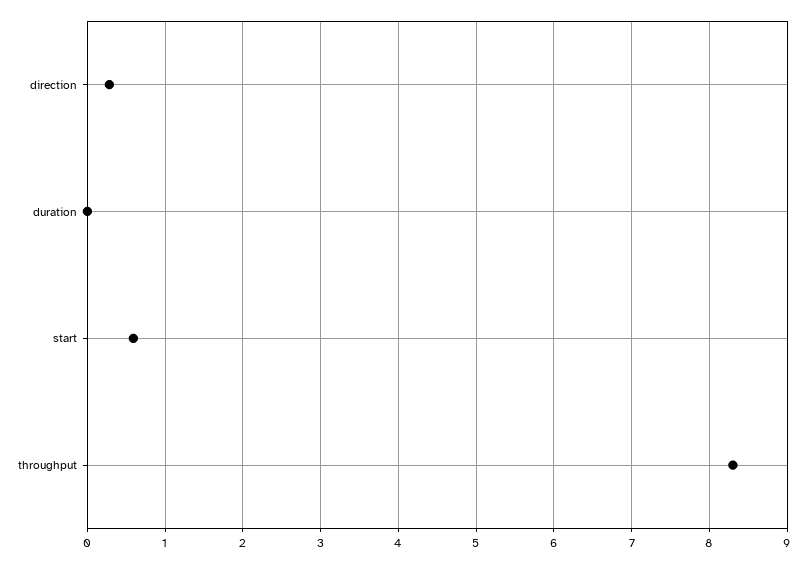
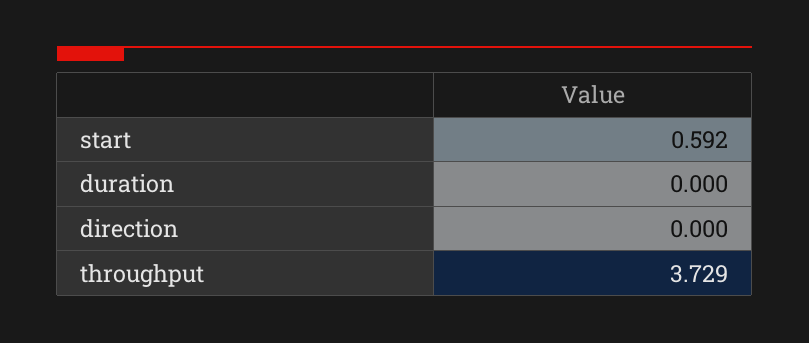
direction: 0.3 -> 0
throughput: 8.3 -> 3.729

